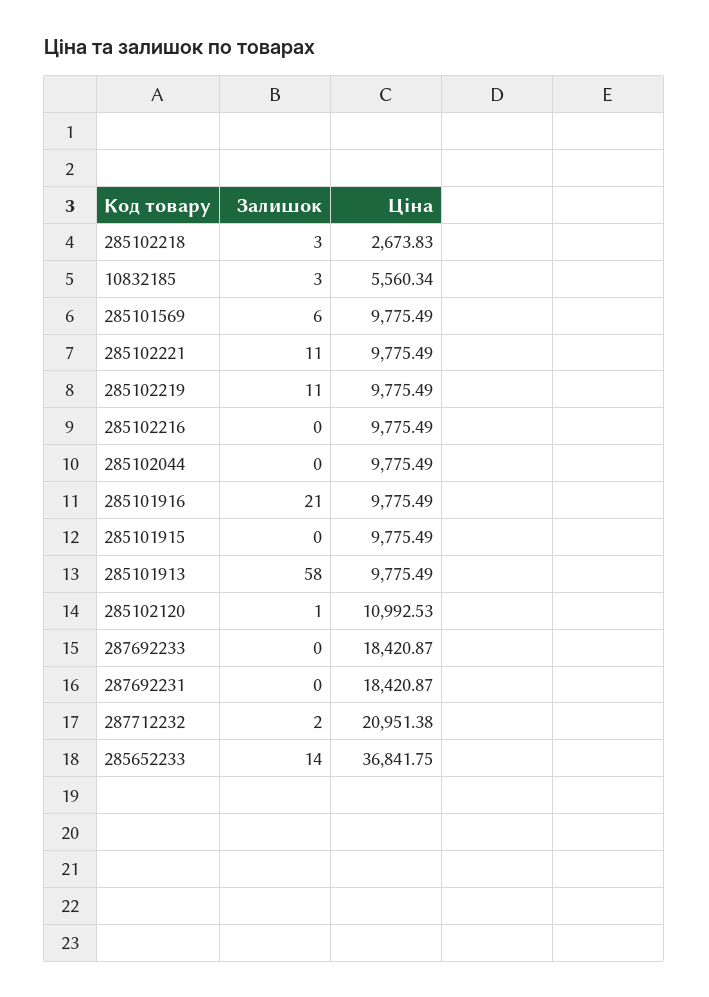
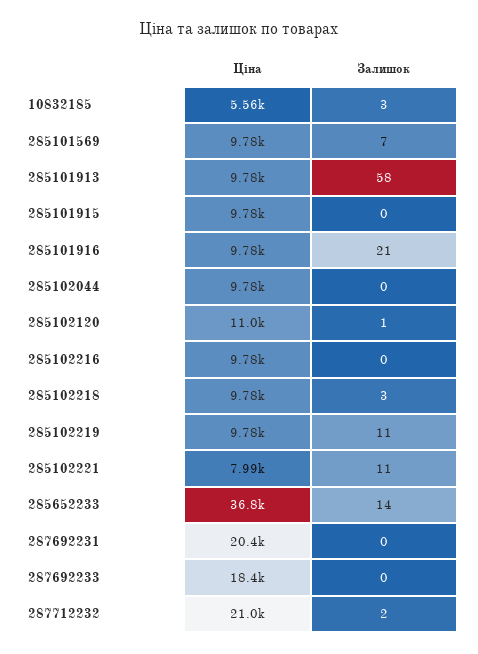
Ціна, 285102218: 2673.83 -> 9780
Залишок, 285101569: 6 -> 7
Ціна, 285102221: 9775.49 -> 7990
Ціна, 287692231: 18420.87 -> 20400

